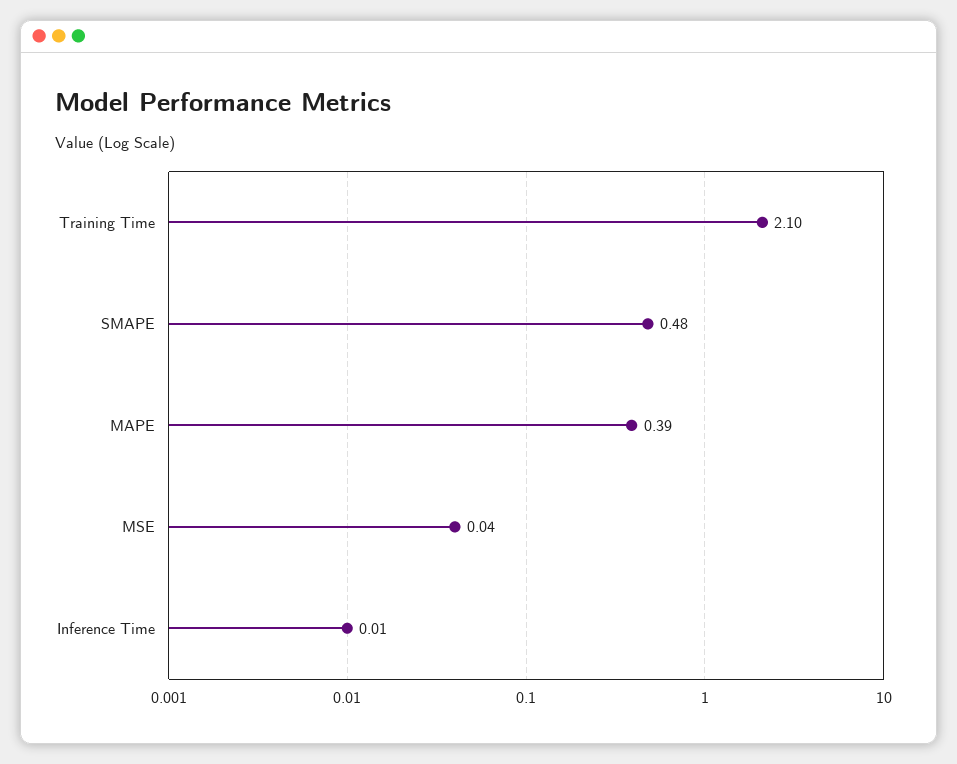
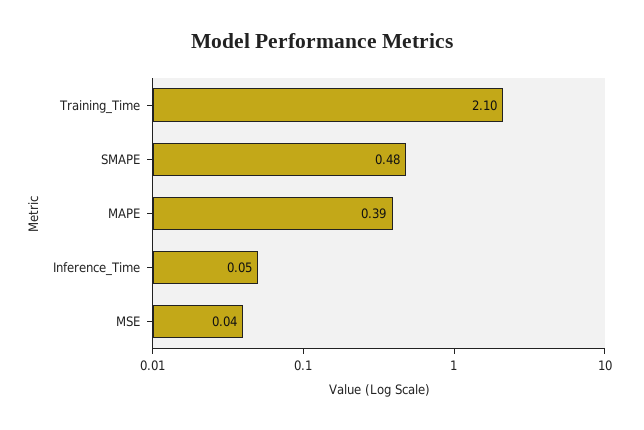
Inference Time: 0.01 -> 0.05

